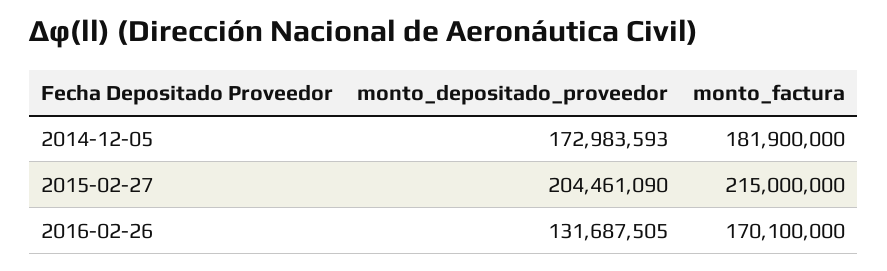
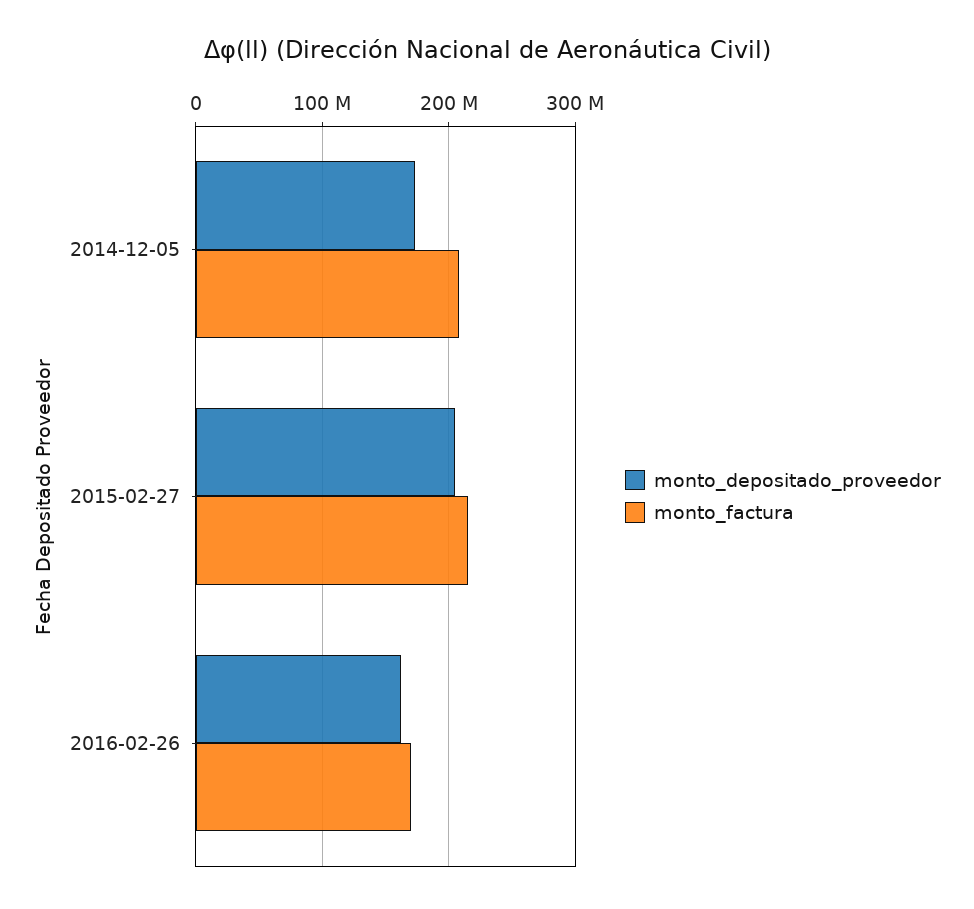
monto_factura, 2014-12-05: 181900000 -> 210000000
monto_depositado_proveedor, 2016-02-26: 131687505 -> 160000000

